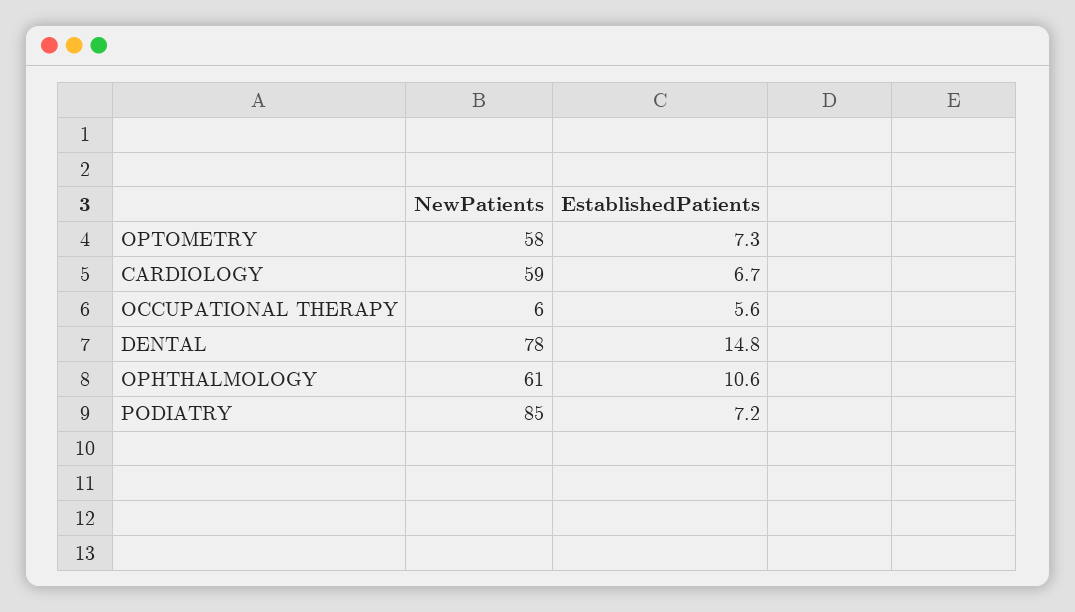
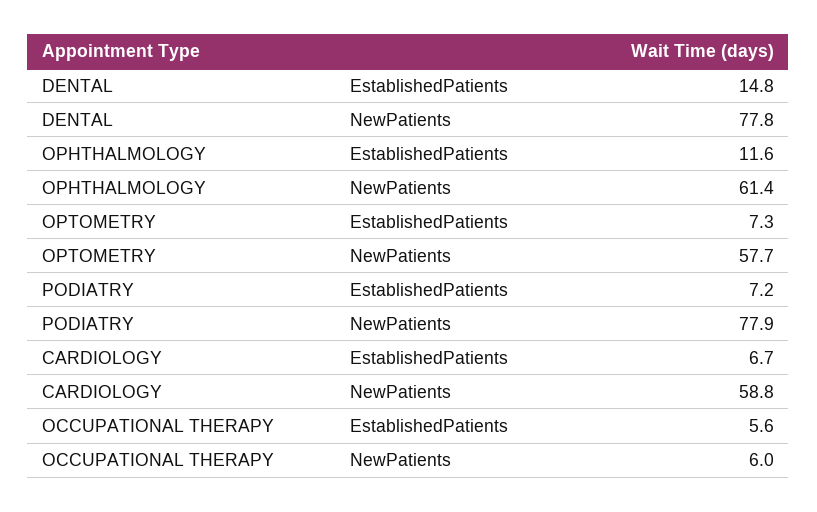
EstablishedPatients, OPHTHALMOLOGY: 10.6 -> 11.6
NewPatients, PODIATRY: 85 -> 77.9

